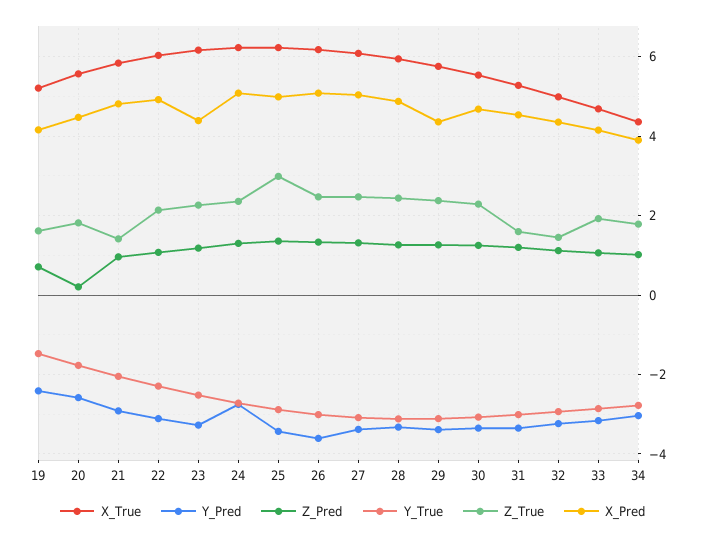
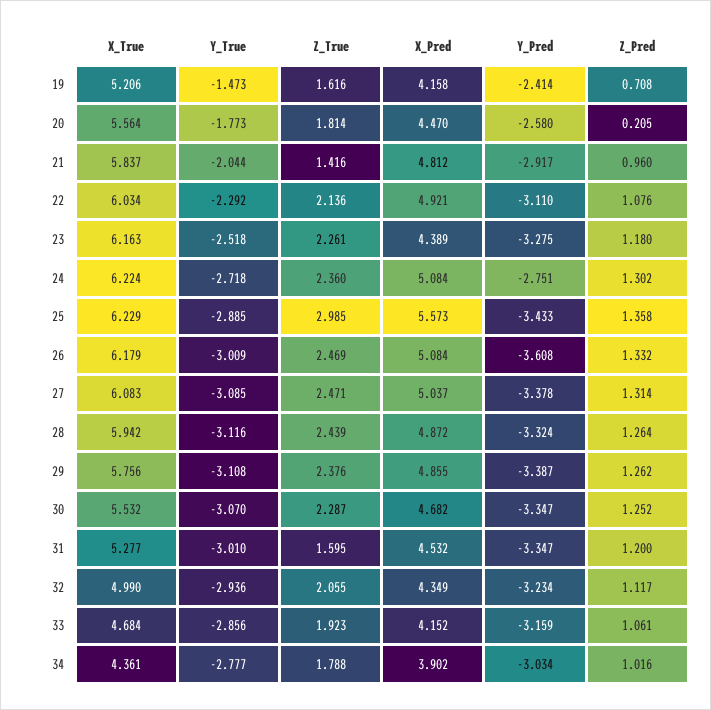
X_Pred, 25: 5 -> 5.573
X_Pred, 29: 4.4 -> 4.855
Z_True, 32: 1.4 -> 2.055

